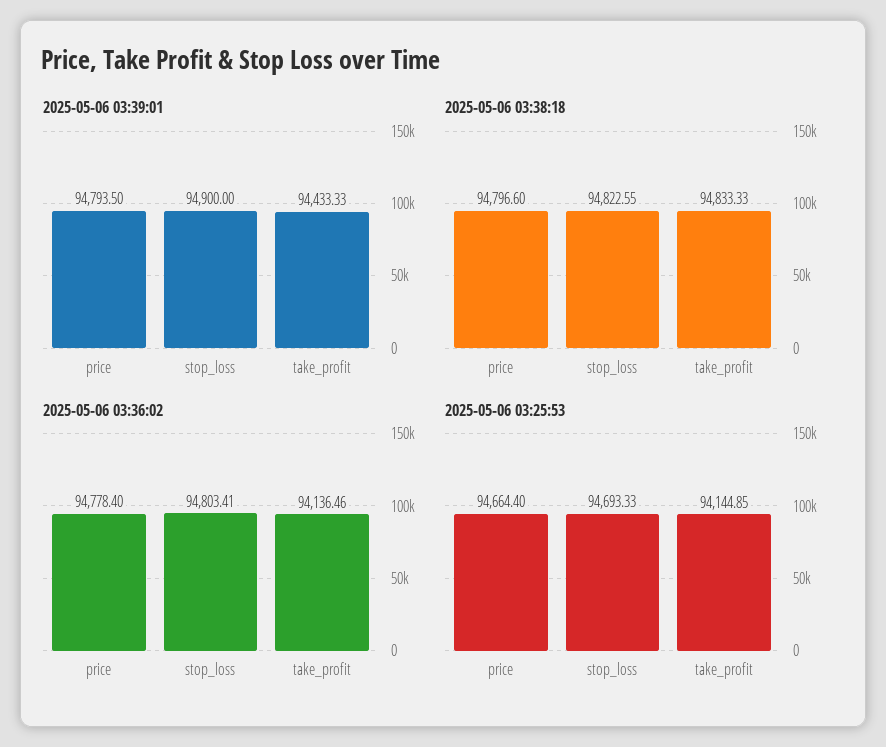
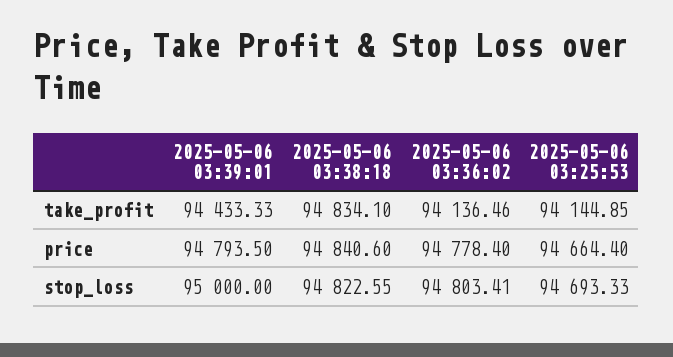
2025-05-06 03:39:01, stop_loss: 94900 -> 95000
2025-05-06 03:38:18, price: 94796.6 -> 94840.6
2025-05-06 03:38:18, take_profit: 94833.33 -> 94834.1

